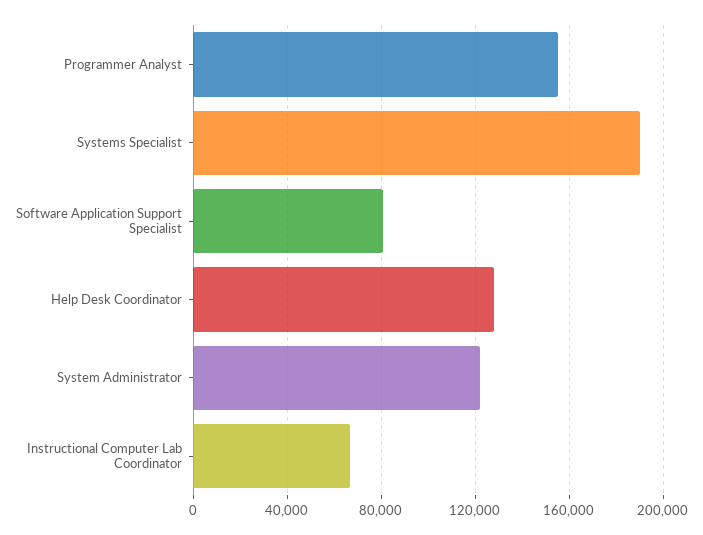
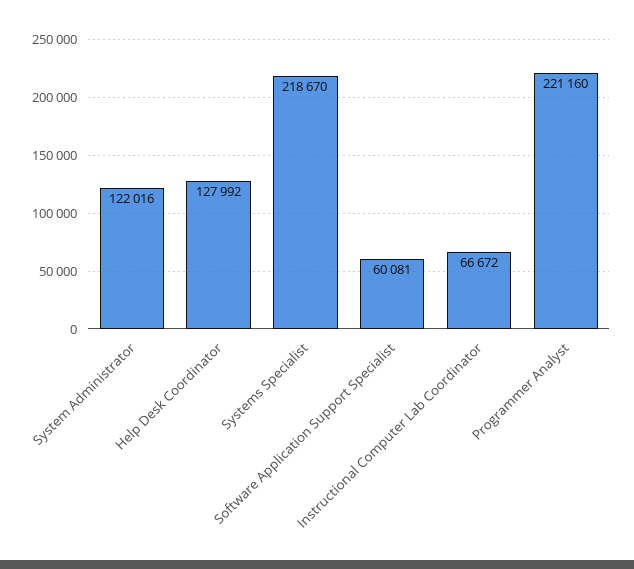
Programmer Analyst: 155000 -> 221160
Systems Specialist: 190000 -> 218670
Software Application Support Specialist: 80000 -> 60081

